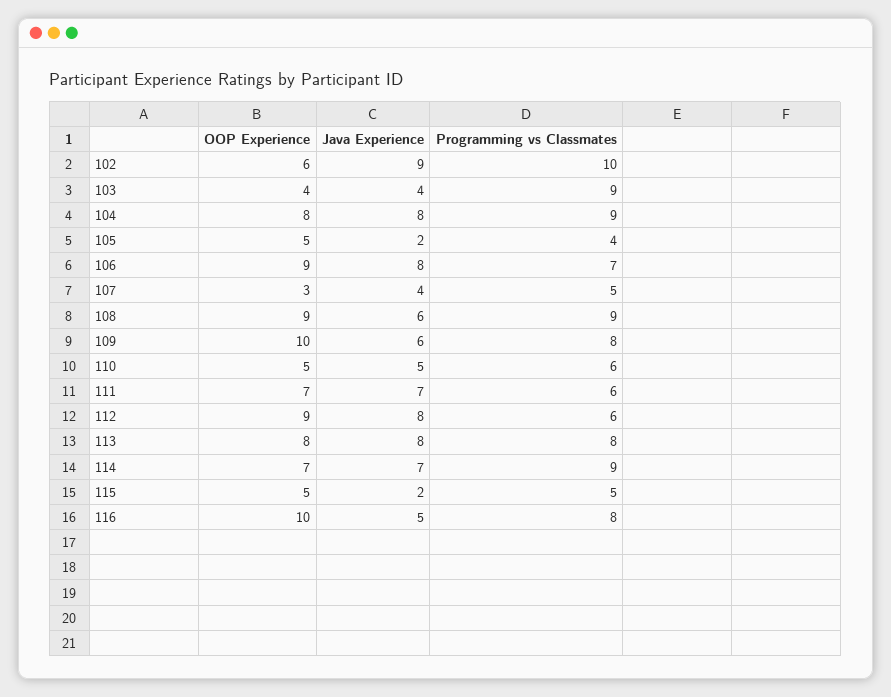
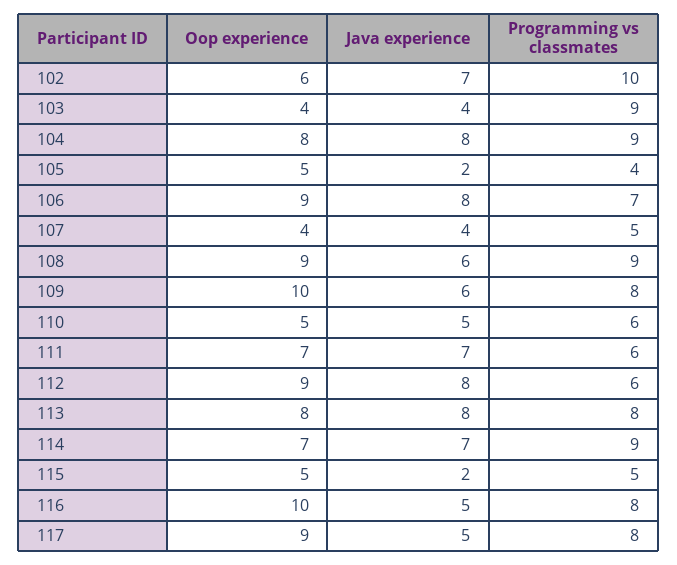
Java Experience, 102: 9 -> 7
OOP Experience, 107: 3 -> 4
OOP Experience, 117: none -> 9
Java Experience, 117: none -> 5
Programming vs Classmates, 117: none -> 8

